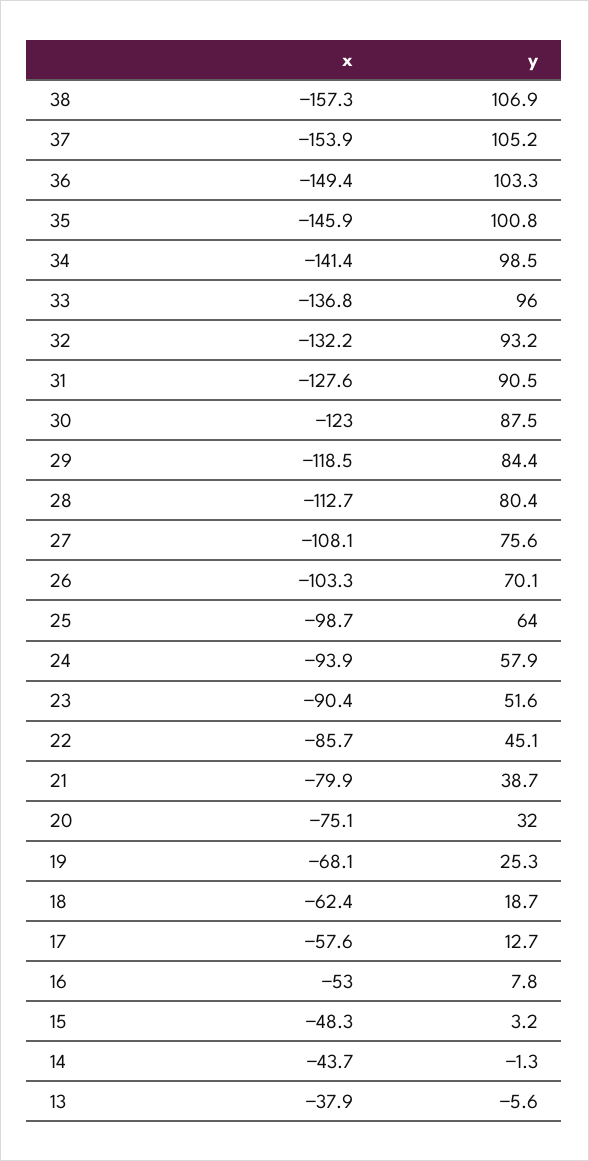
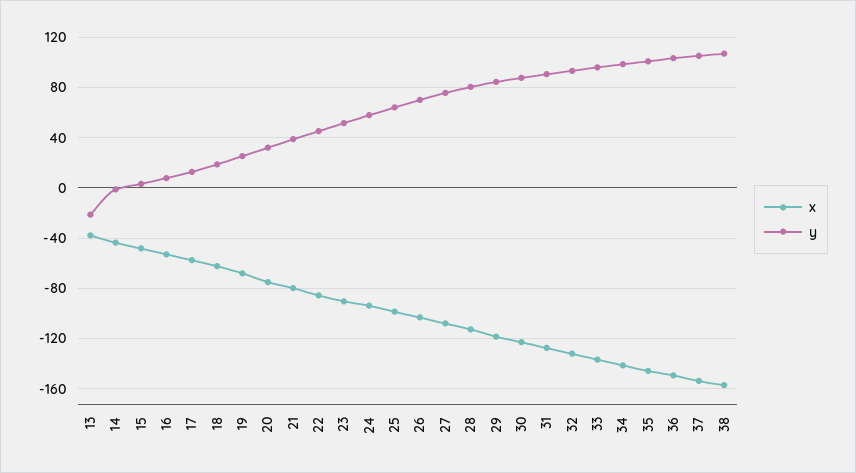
y, 13: -5.6 -> -20

